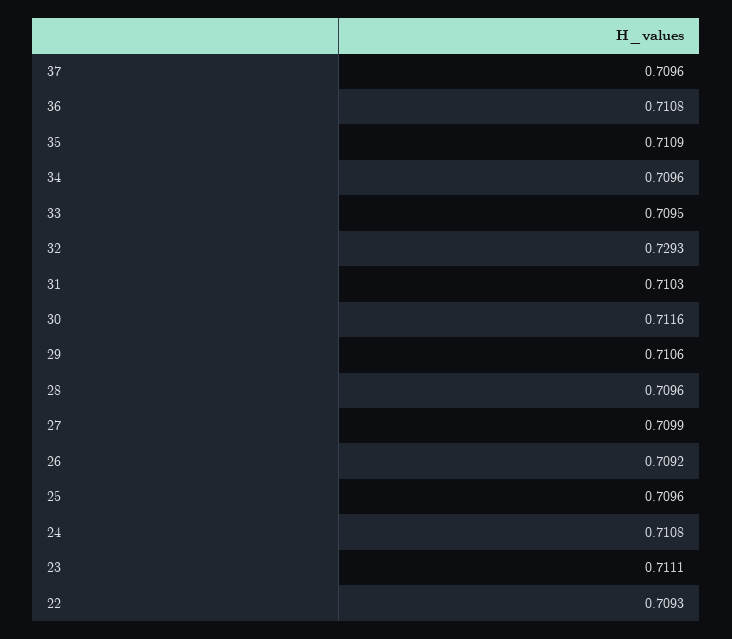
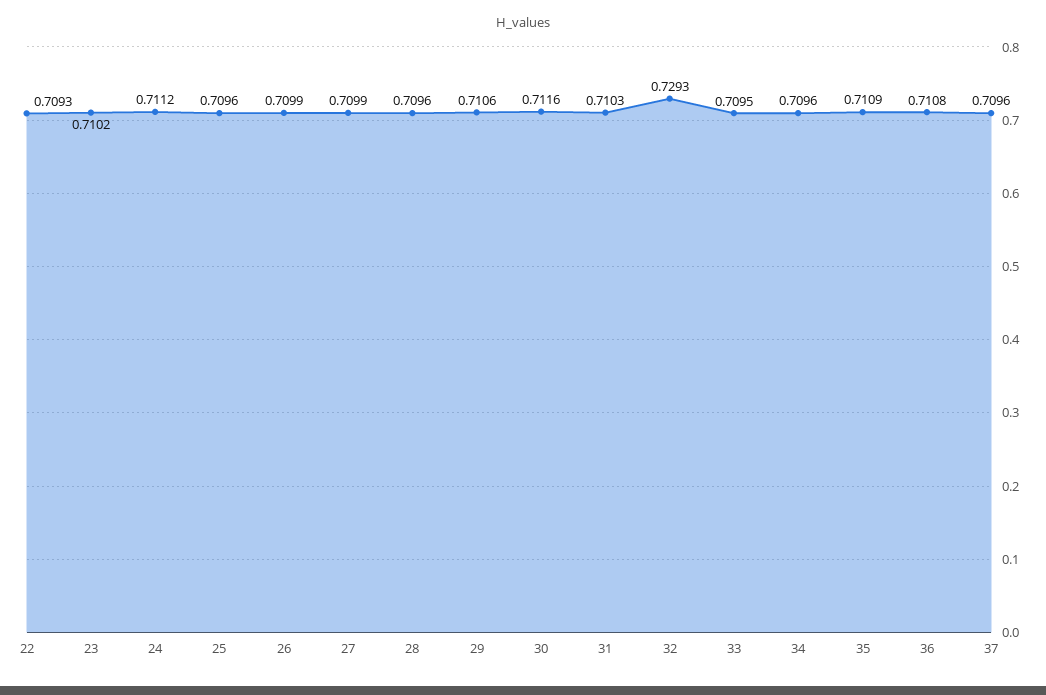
26: 0.7092 -> 0.7099
24: 0.7108 -> 0.7112
23: 0.7111 -> 0.7102

